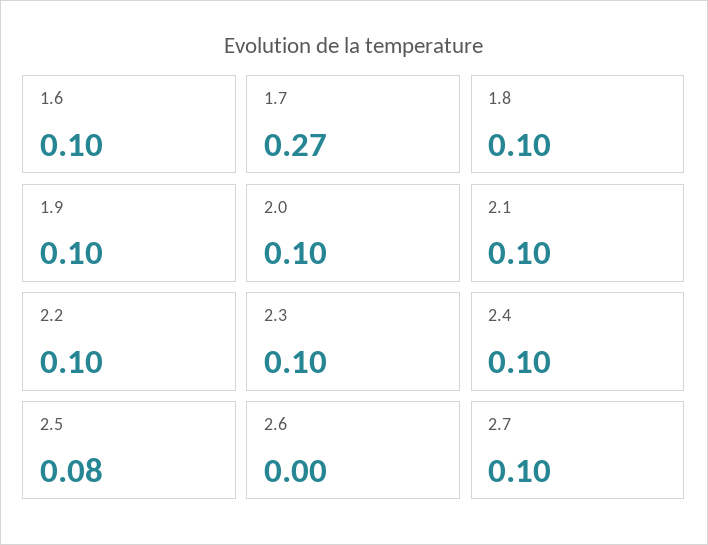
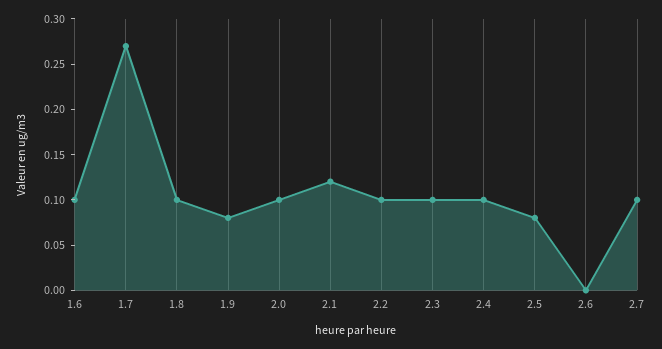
1.9: 0.1 -> 0.08
2.1: 0.1 -> 0.12

